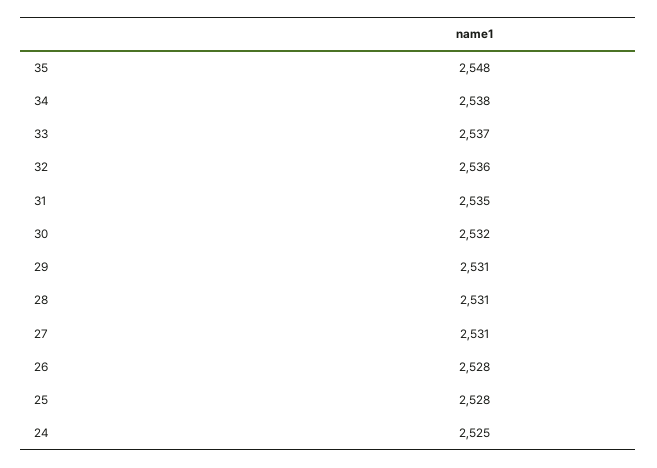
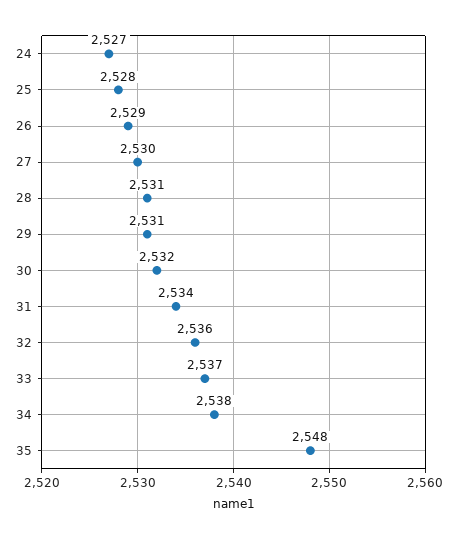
31: 2535 -> 2534
27: 2531 -> 2530
26: 2528 -> 2529
24: 2525 -> 2527

